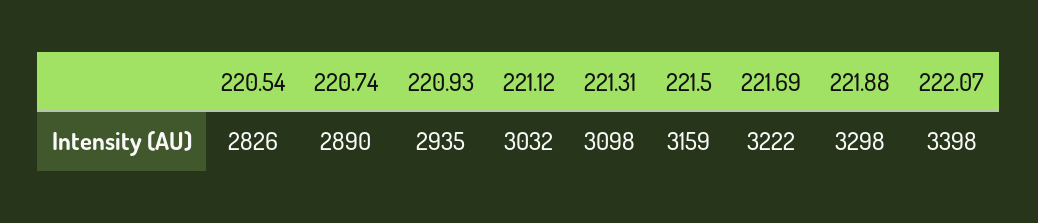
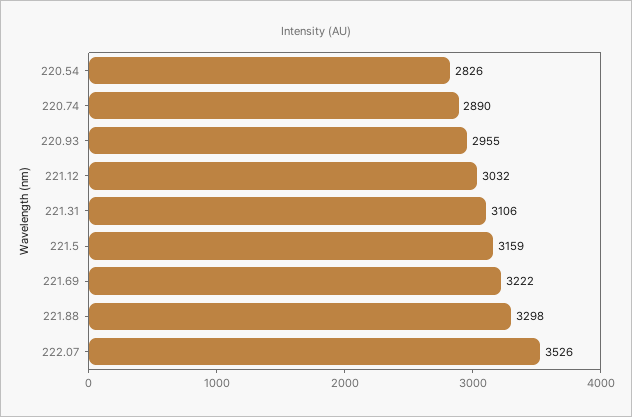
220.93: 2935 -> 2955
221.31: 3098 -> 3106
222.07: 3398 -> 3526

